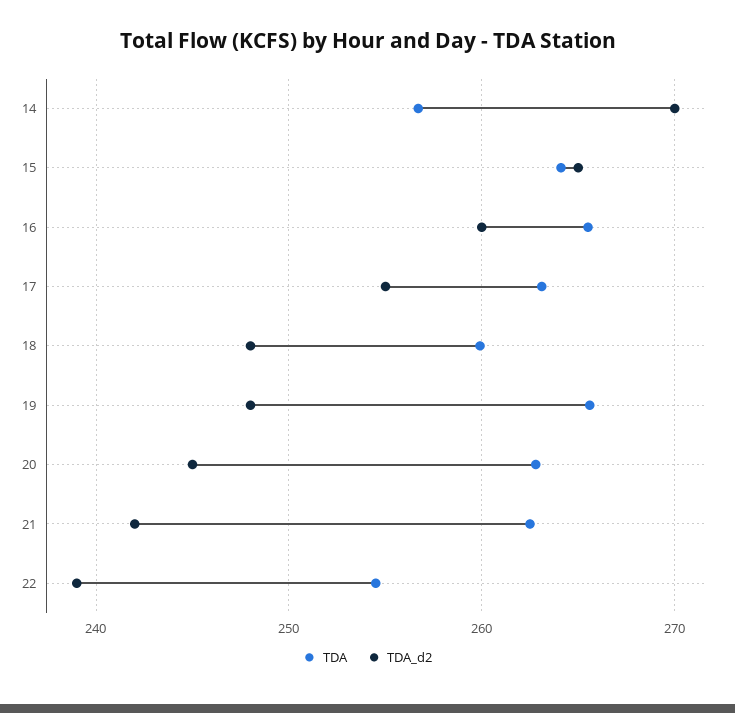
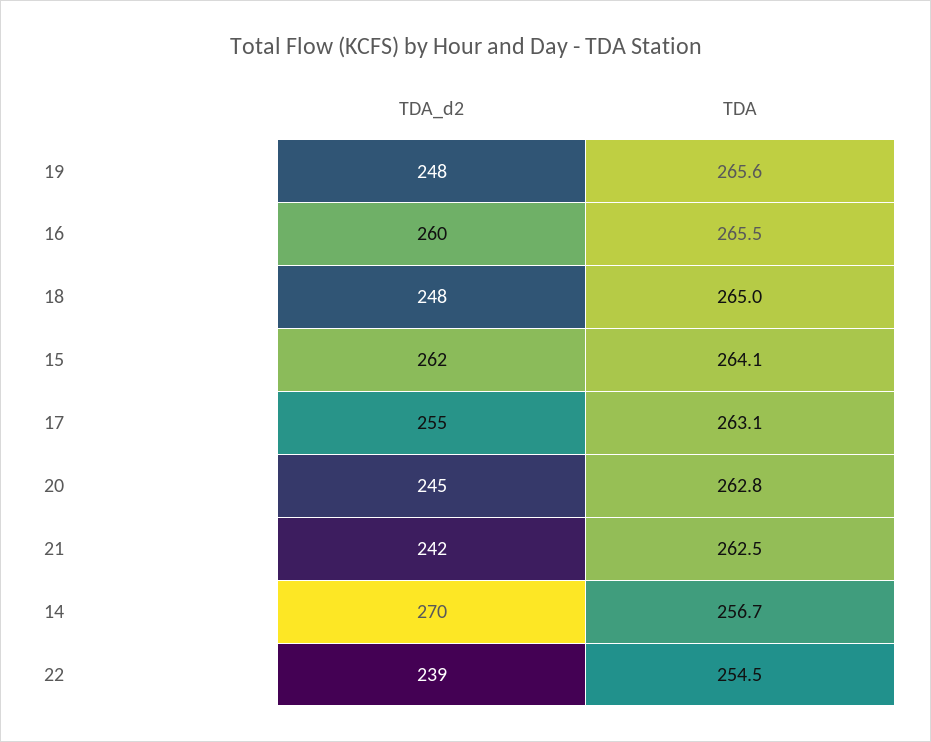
TDA_d2, 15: 265 -> 262
TDA, 18: 260 -> 265

